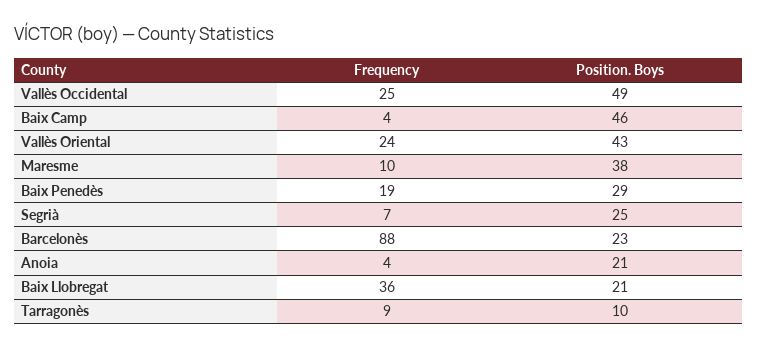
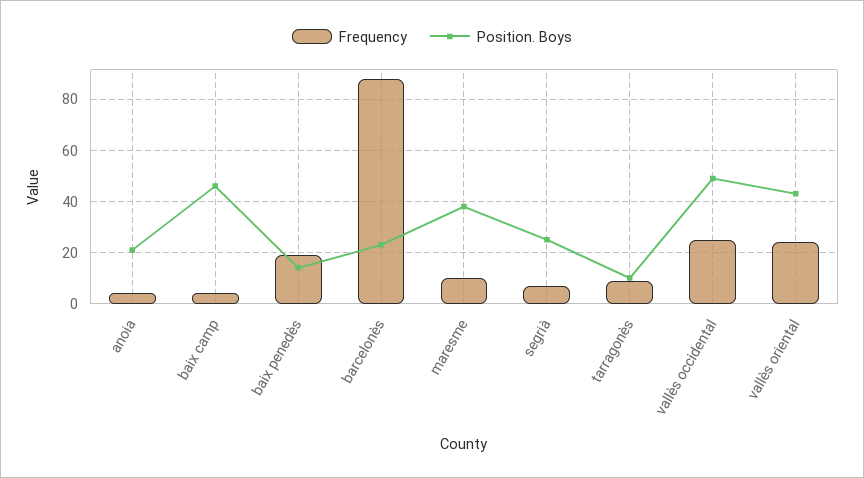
Position. Boys, Baix Penedès: 29 -> 15
Frequency, Baix Llobregat: 36 -> none
Position. Boys, Baix Llobregat: 21 -> none

